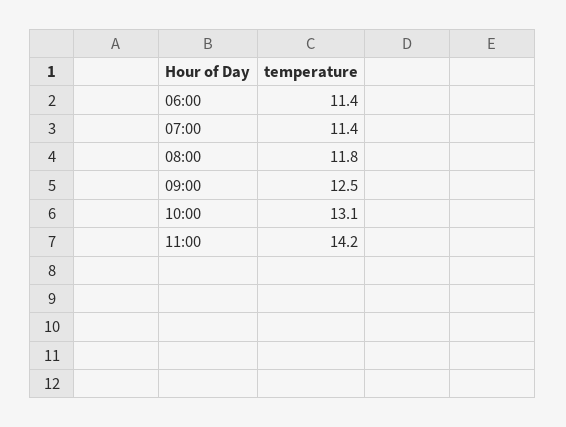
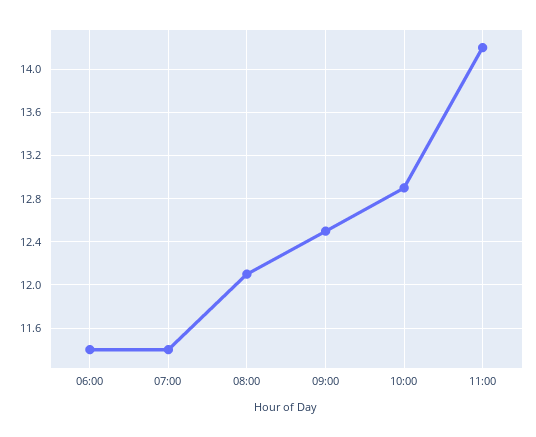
08:00: 11.8 -> 12.1
10:00: 13.1 -> 12.9

